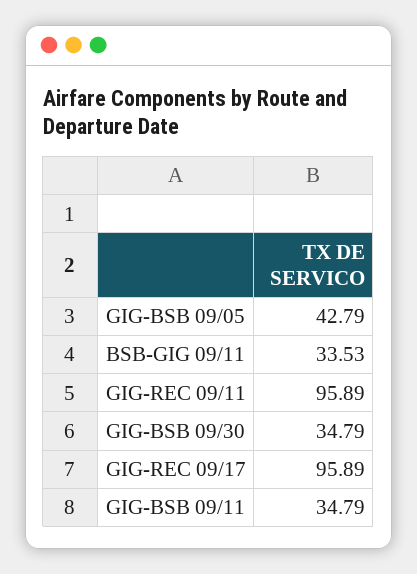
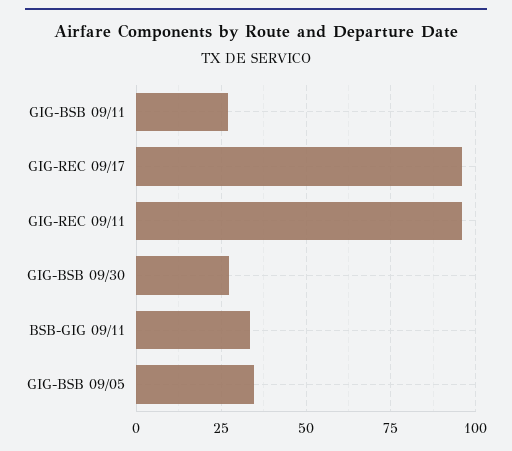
GIG-BSB 09/05: 42.79 -> 35
GIG-BSB 09/30: 34.79 -> 27.5
GIG-BSB 09/11: 34.79 -> 27.5

